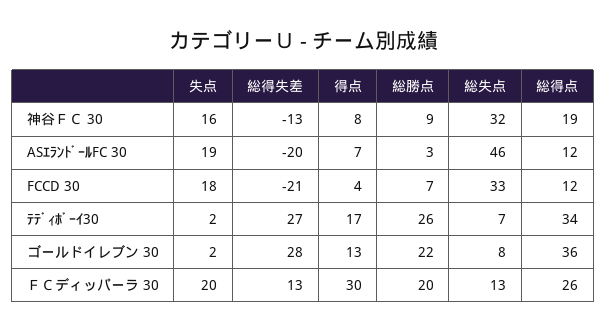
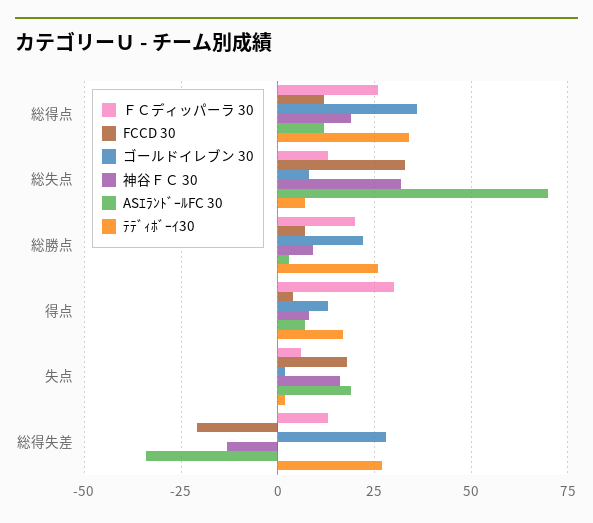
ASｴﾗﾝﾄﾞｰﾙFC 30, 総得失差: -20 -> -35
ASｴﾗﾝﾄﾞｰﾙFC 30, 総失点: 46 -> 70
ＦＣディッパーラ 30, 失点: 20 -> 5

